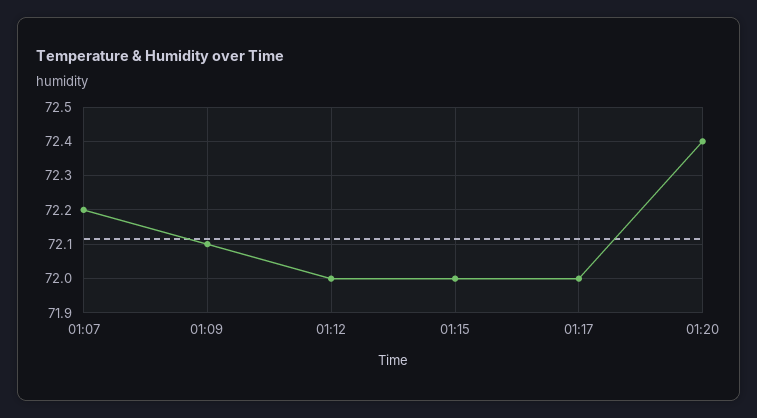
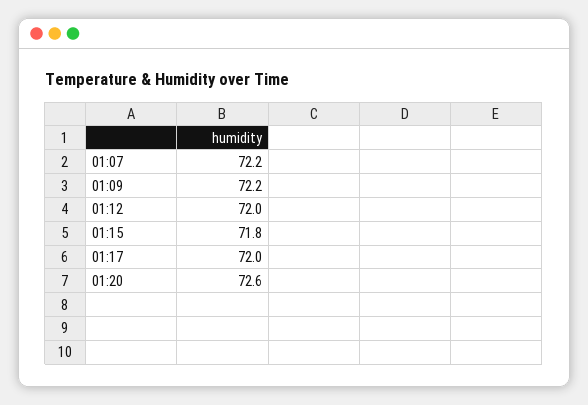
01:09: 72.1 -> 72.2
01:15: 72 -> 71.8
01:20: 72.4 -> 72.6

